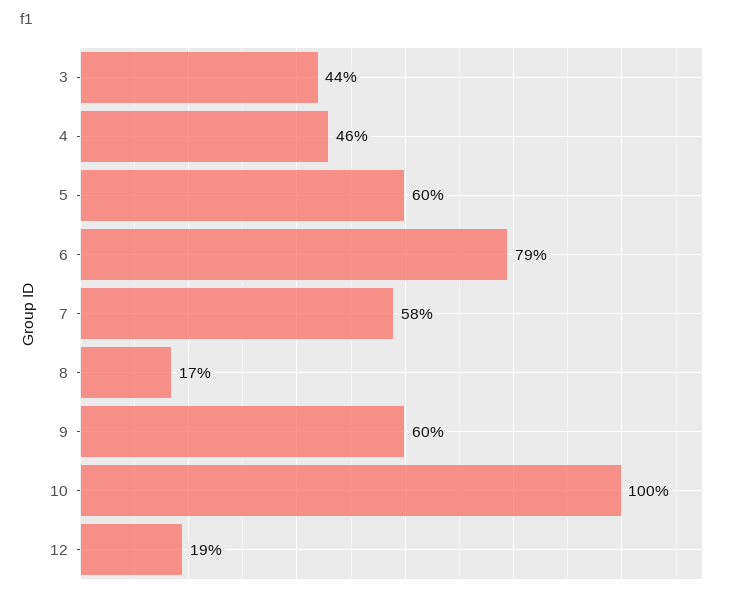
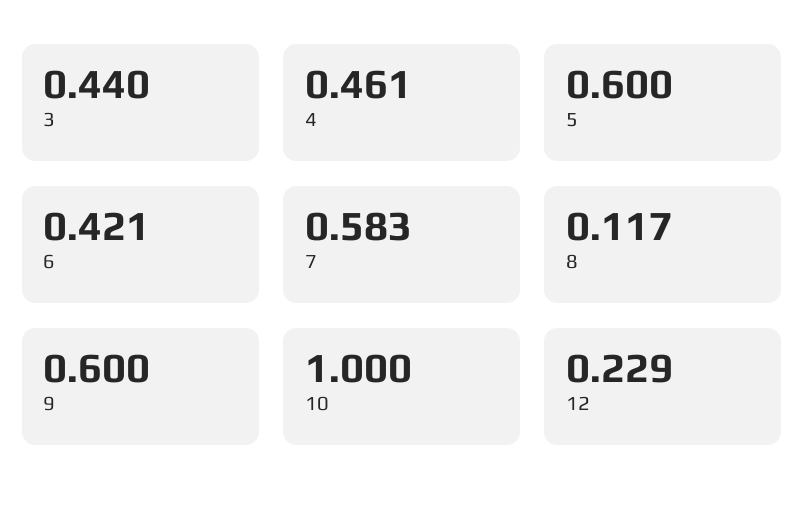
6: 0.79 -> 0.421
8: 0.17 -> 0.117
12: 0.19 -> 0.229

